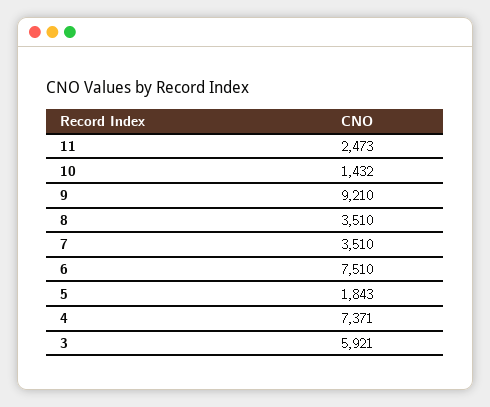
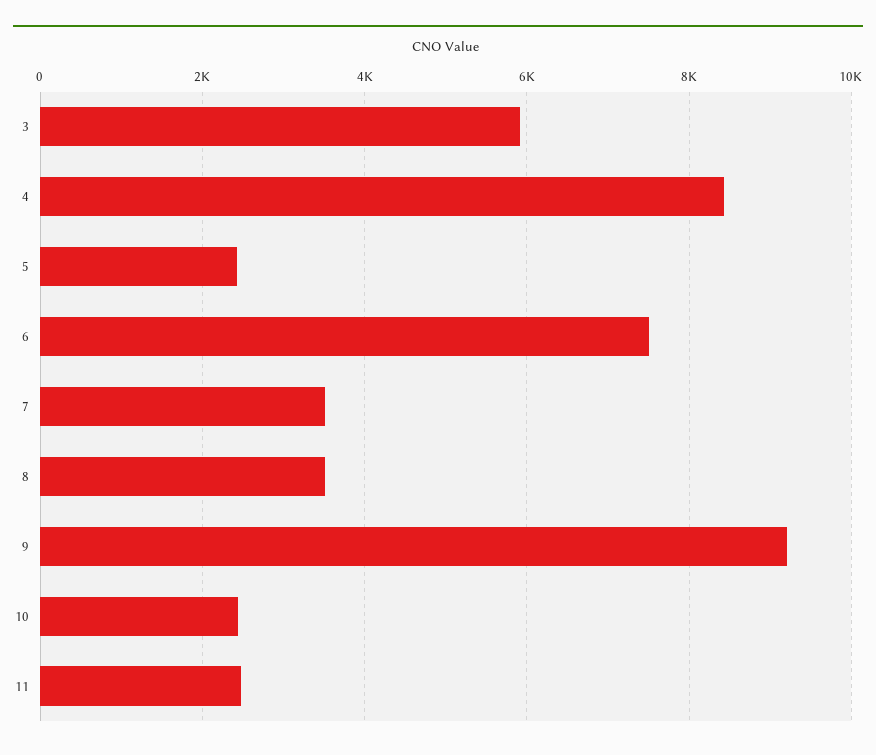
10: 1432 -> 2400
5: 1843 -> 2400
4: 7371 -> 8400

